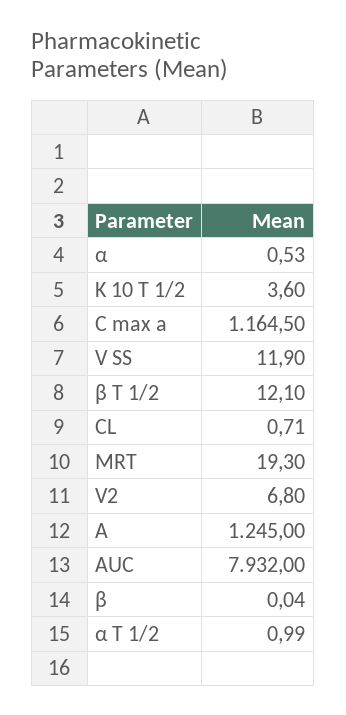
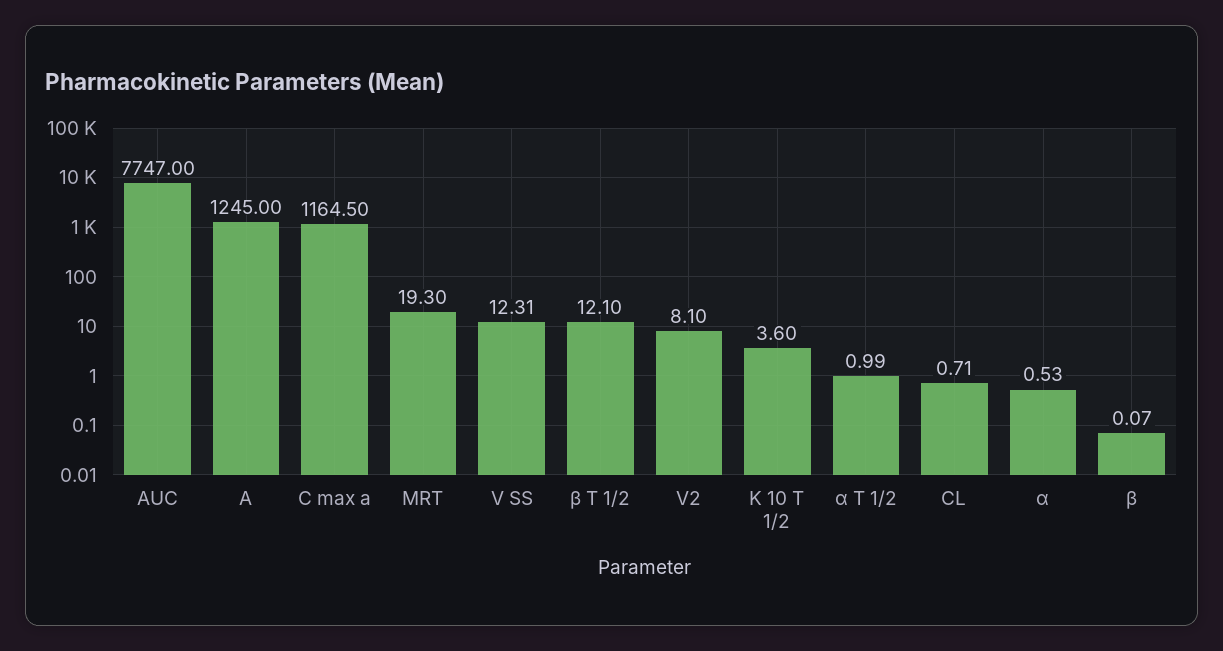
V SS: 11.9 -> 12.31
V2: 6.8 -> 8.1
AUC: 7932 -> 7747
β: 0.04 -> 0.07

